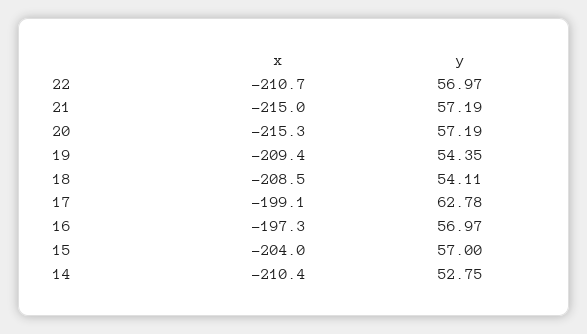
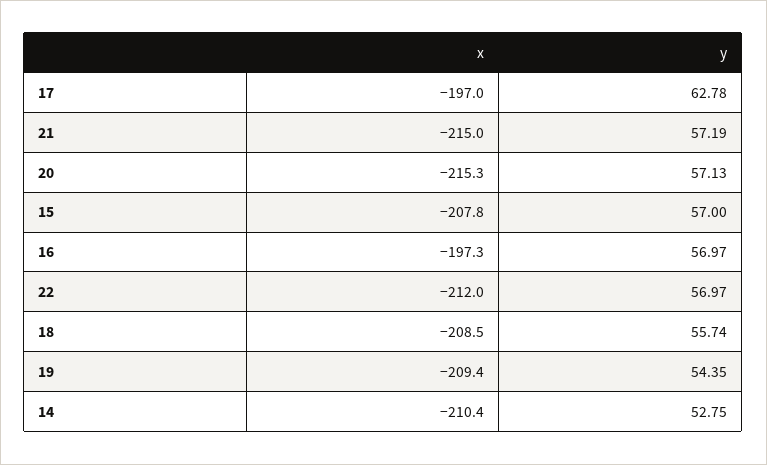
x, 22: -210.7 -> -212
y, 20: 57.19 -> 57.13
y, 18: 54.11 -> 55.74
x, 17: -199.1 -> -197
x, 15: -204 -> -207.8

